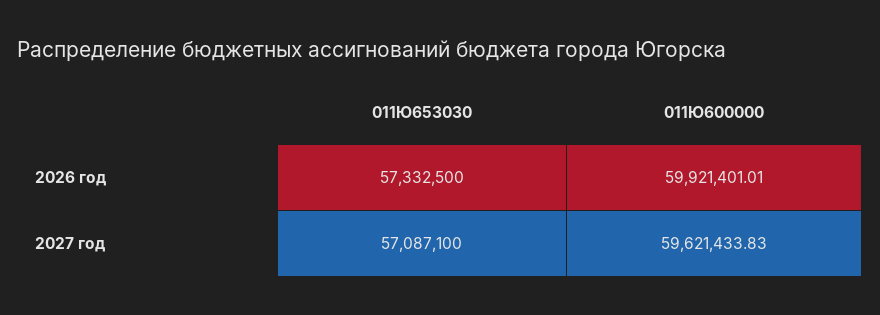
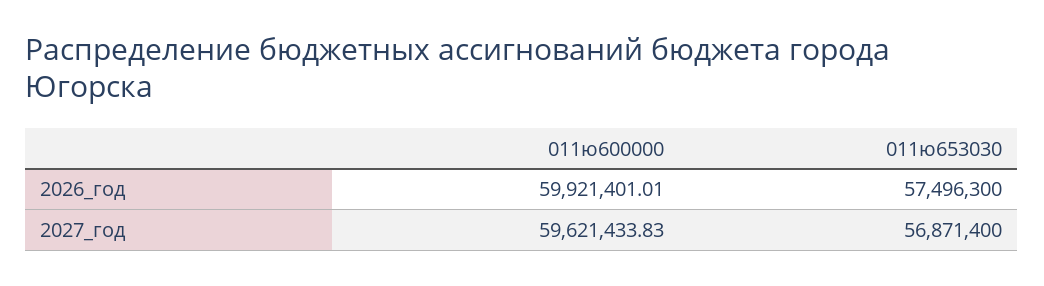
011Ю653030, 2026 год: 57332500 -> 57496300
011Ю653030, 2027 год: 57087100 -> 56871400

